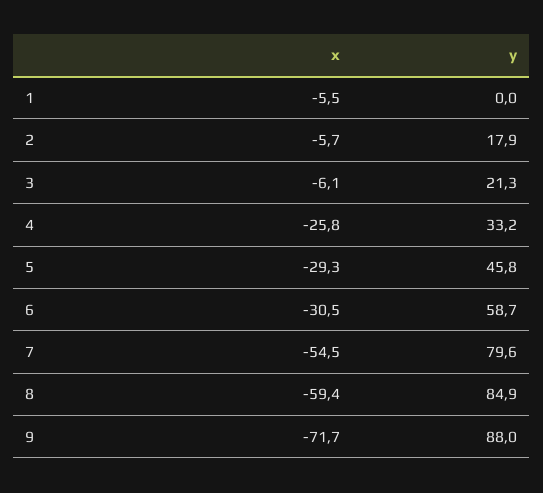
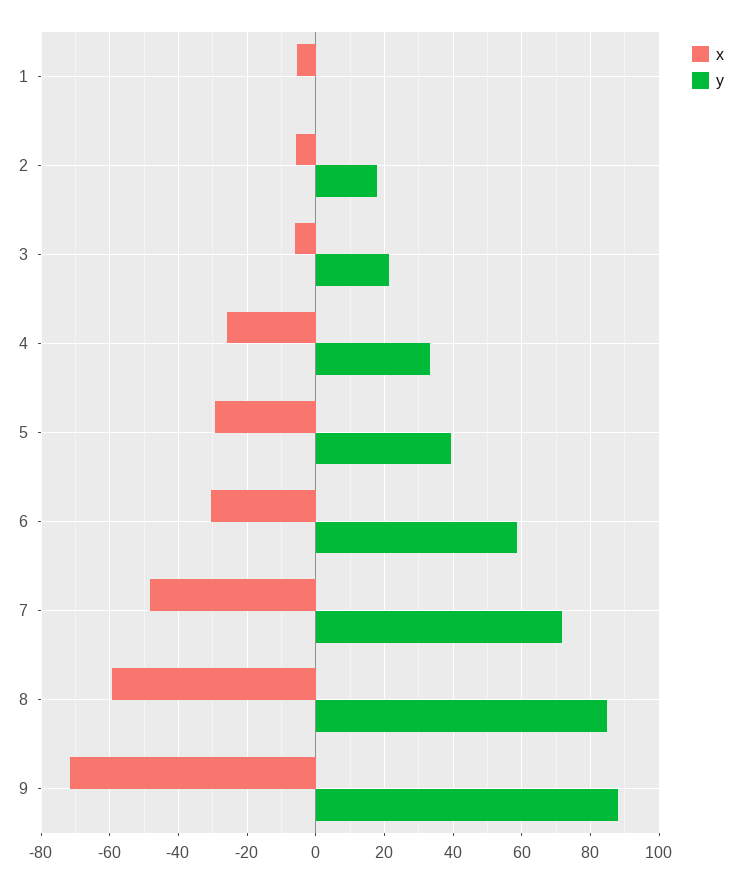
y, 5: 45.8 -> 40
x, 7: -54.5 -> -48
y, 7: 79.6 -> 72

